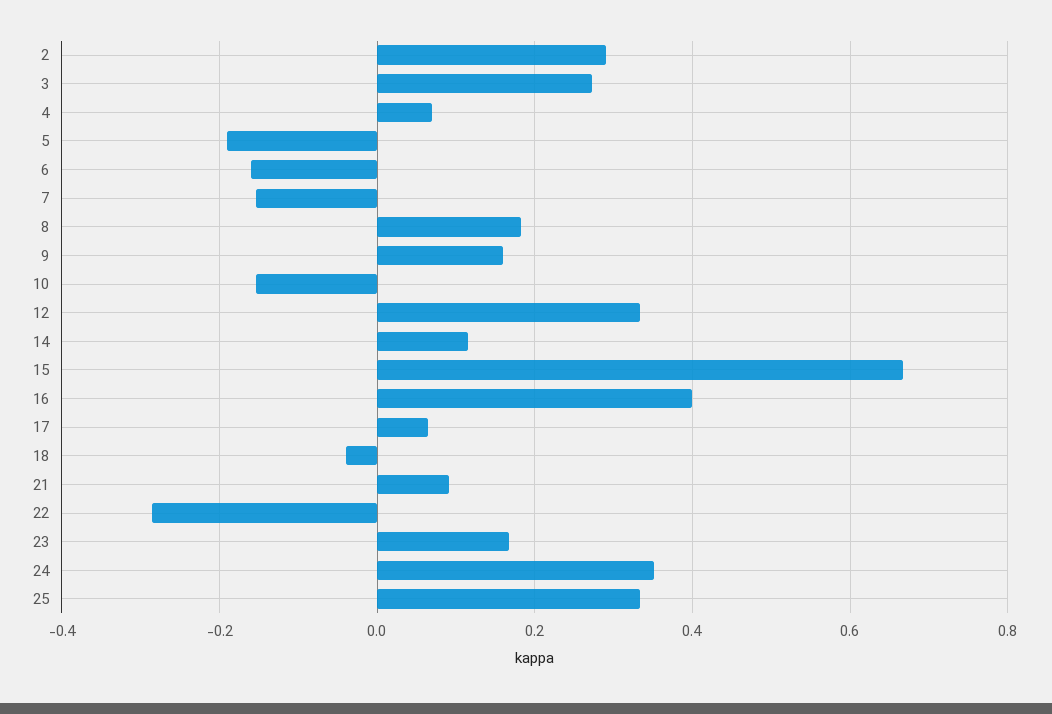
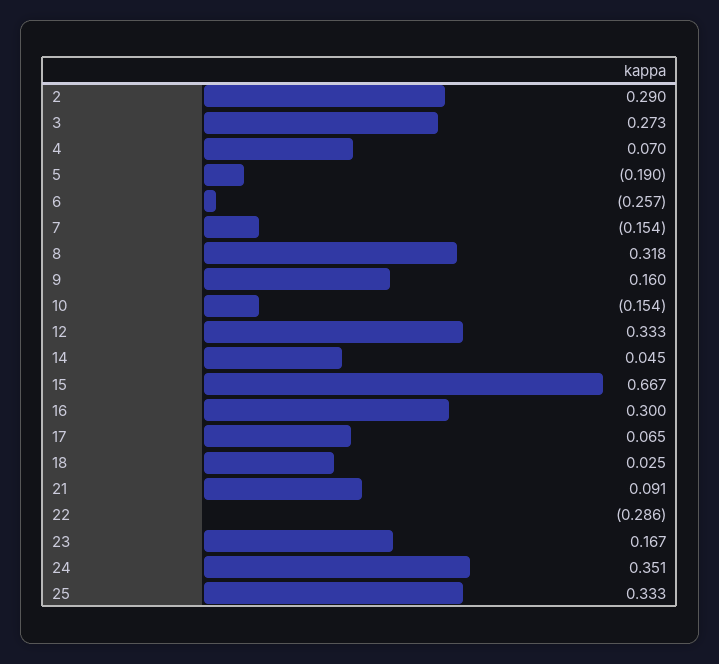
6: -0.16 -> -0.257
8: 0.18 -> 0.318
14: 0.12 -> 0.045
16: 0.4 -> 0.3
18: -0.04 -> 0.025

